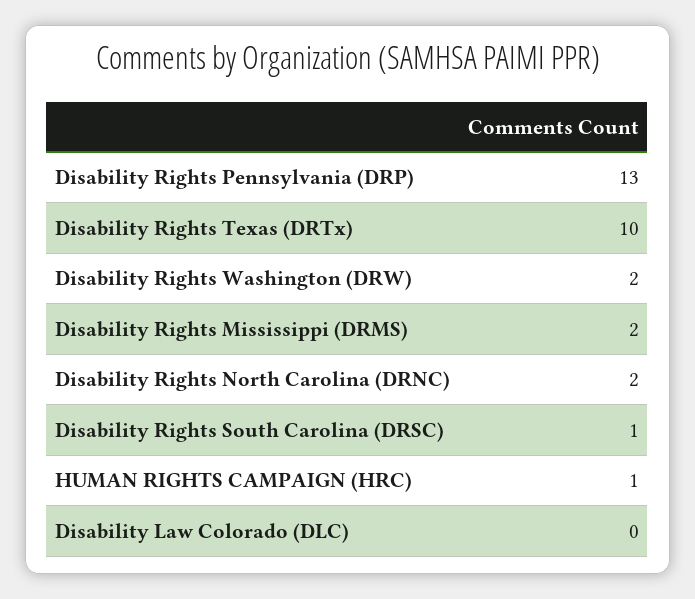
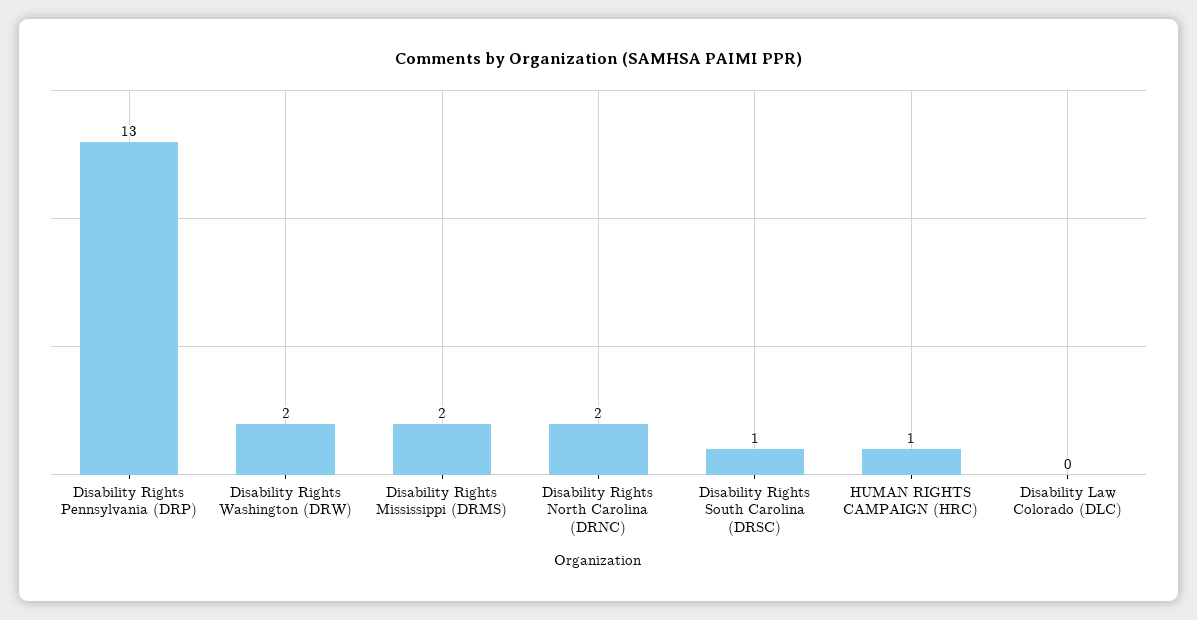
Disability Rights Texas (DRTx): 10 -> none

